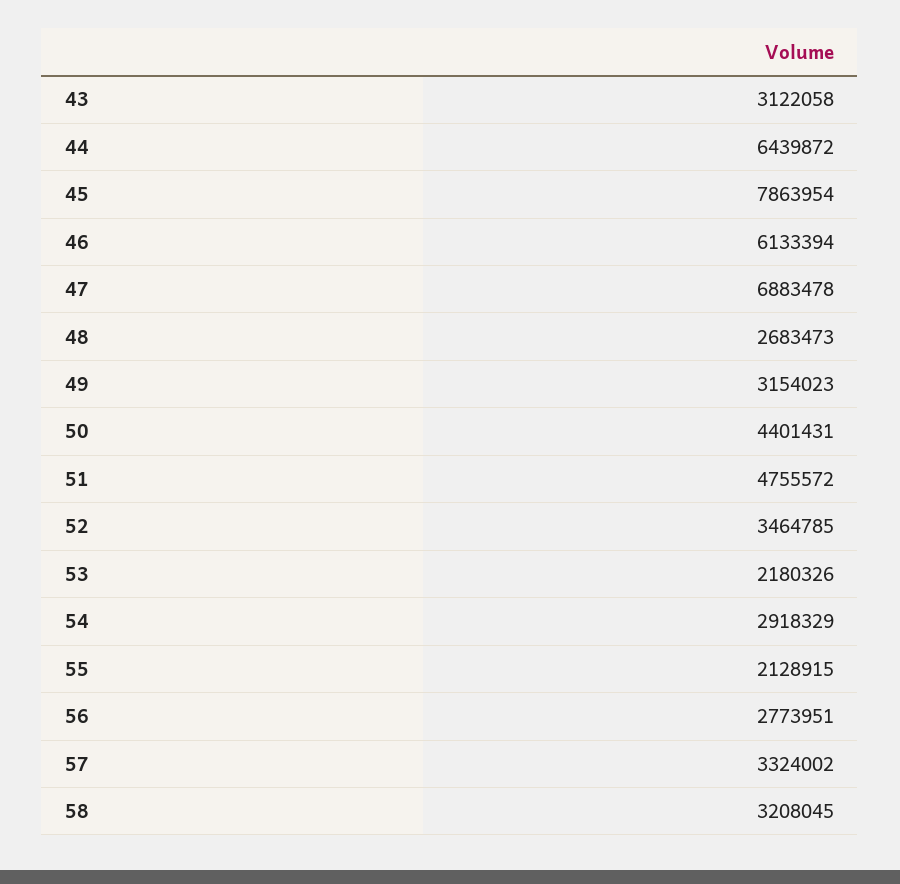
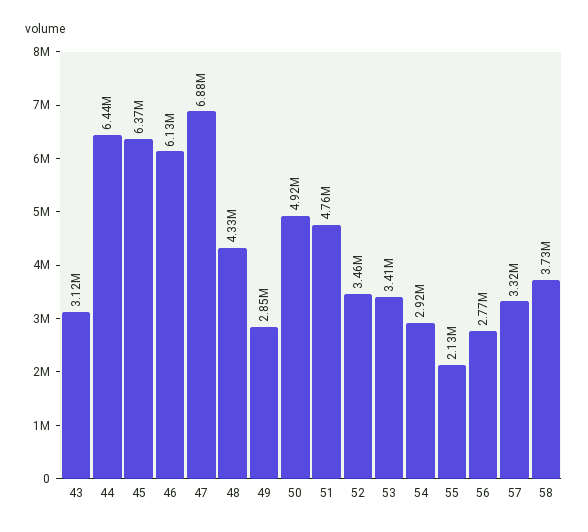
45: 7863954 -> 6370000
48: 2683473 -> 4330000
49: 3154023 -> 2850000
50: 4401431 -> 4920000
53: 2180326 -> 3410000
58: 3208045 -> 3730000

